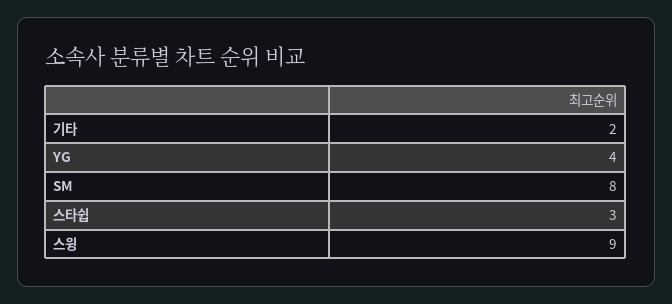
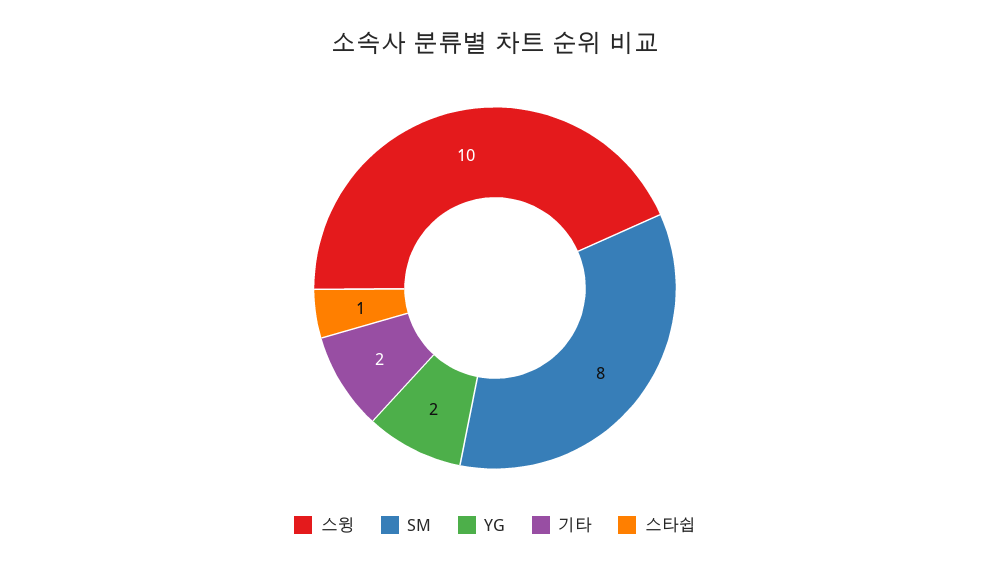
YG: 4 -> 2
스타쉽: 3 -> 1
스윙: 9 -> 10

